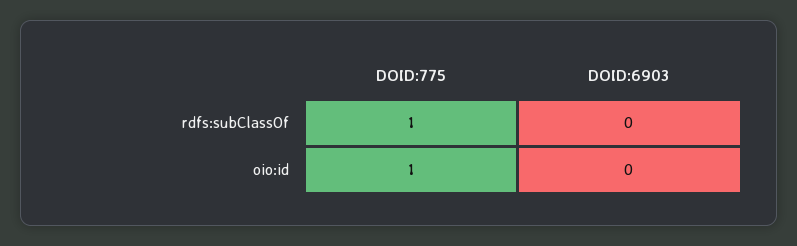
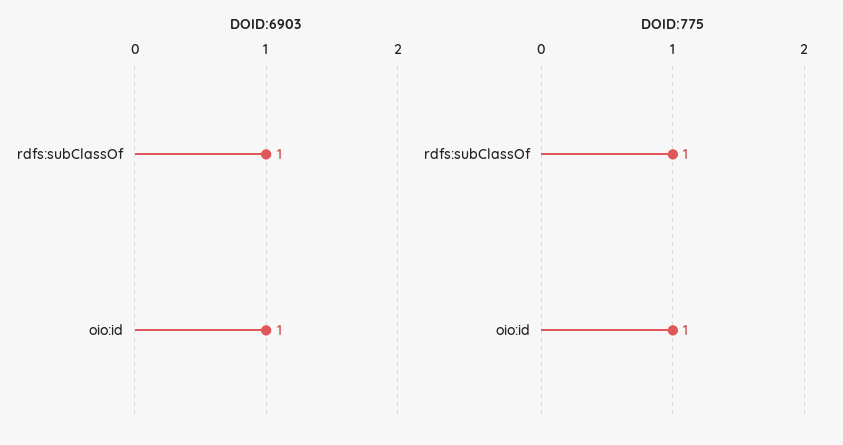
DOID:6903, rdfs:subClassOf: 0 -> 1
DOID:6903, oio:id: 0 -> 1

